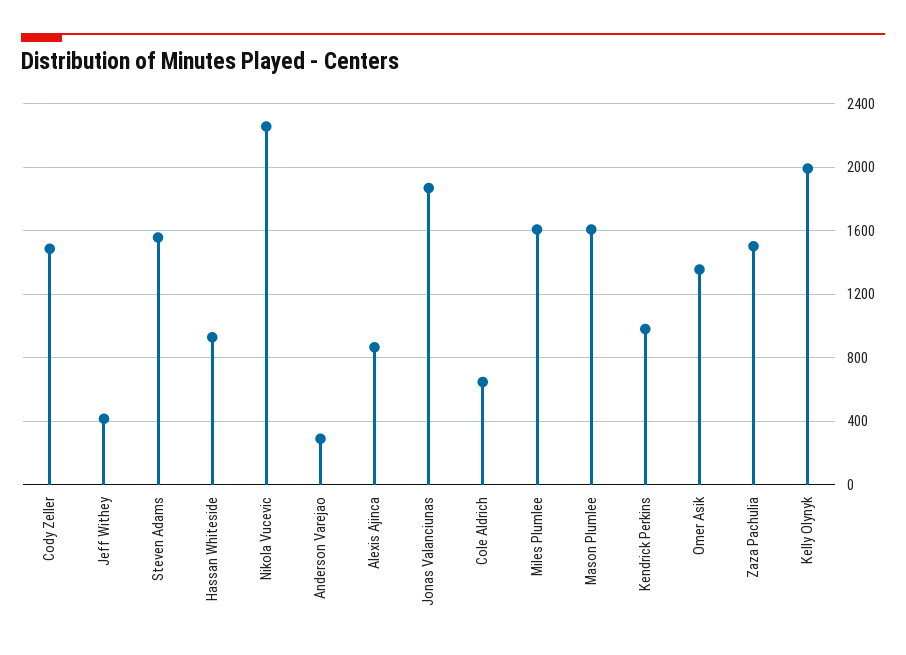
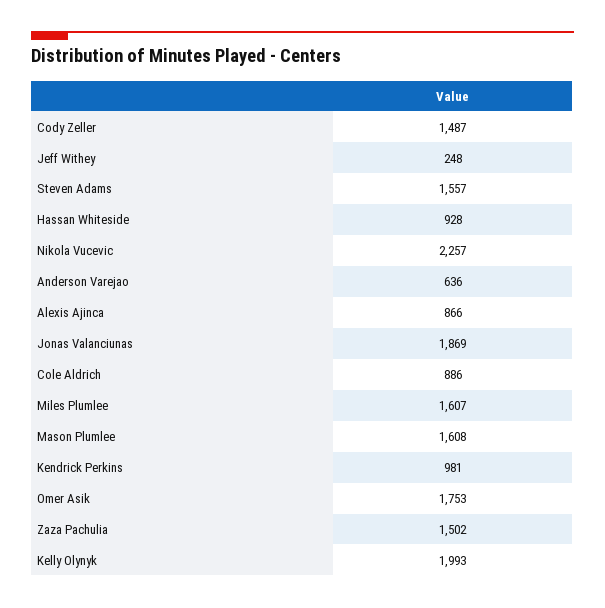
Jeff Withey: 400 -> 248
Anderson Varejao: 300 -> 636
Cole Aldrich: 650 -> 886
Omer Asik: 1350 -> 1753

